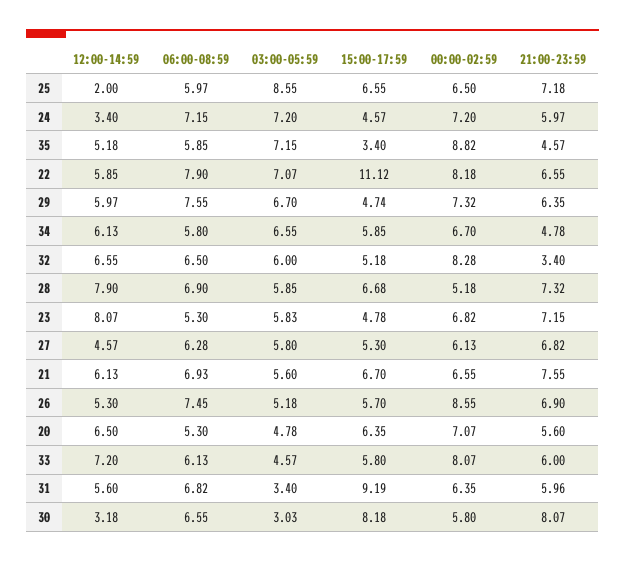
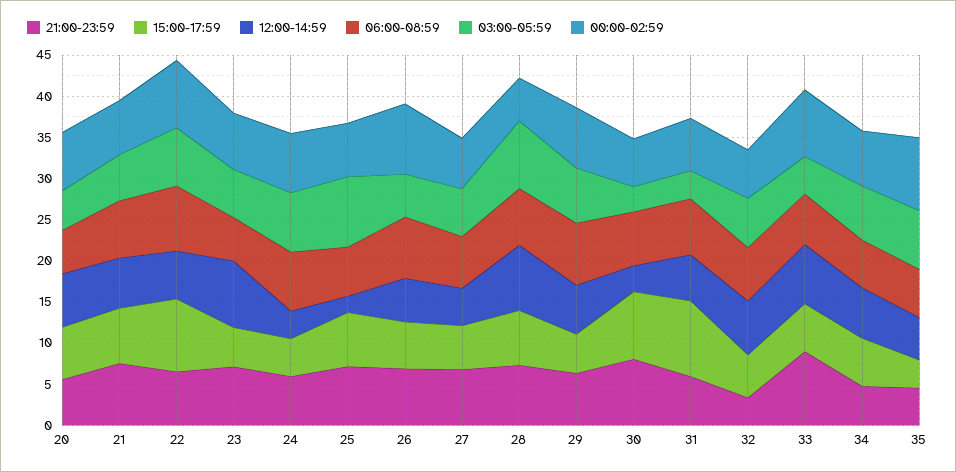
15:00-17:59, 22: 11.12 -> 9
00:00-02:59, 32: 8.28 -> 6
03:00-05:59, 28: 5.85 -> 8
21:00-23:59, 33: 6 -> 9

